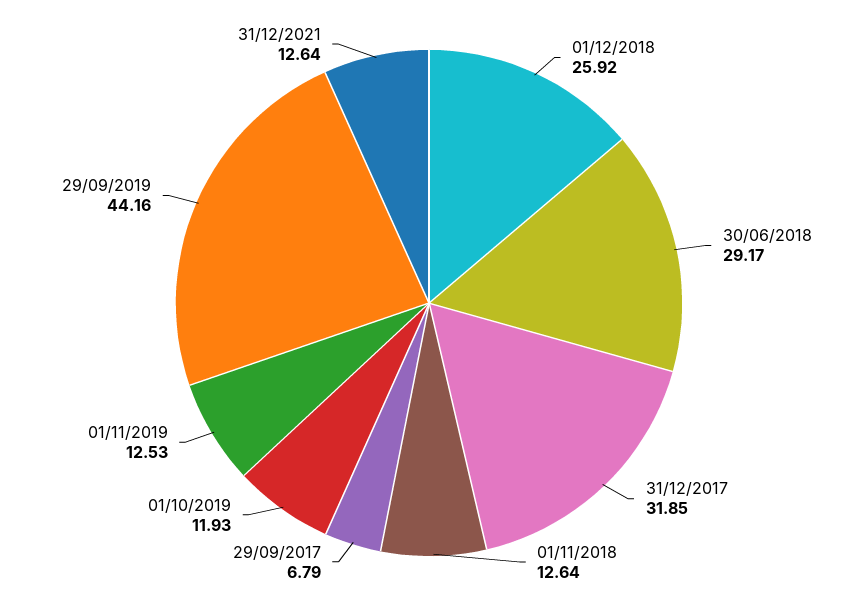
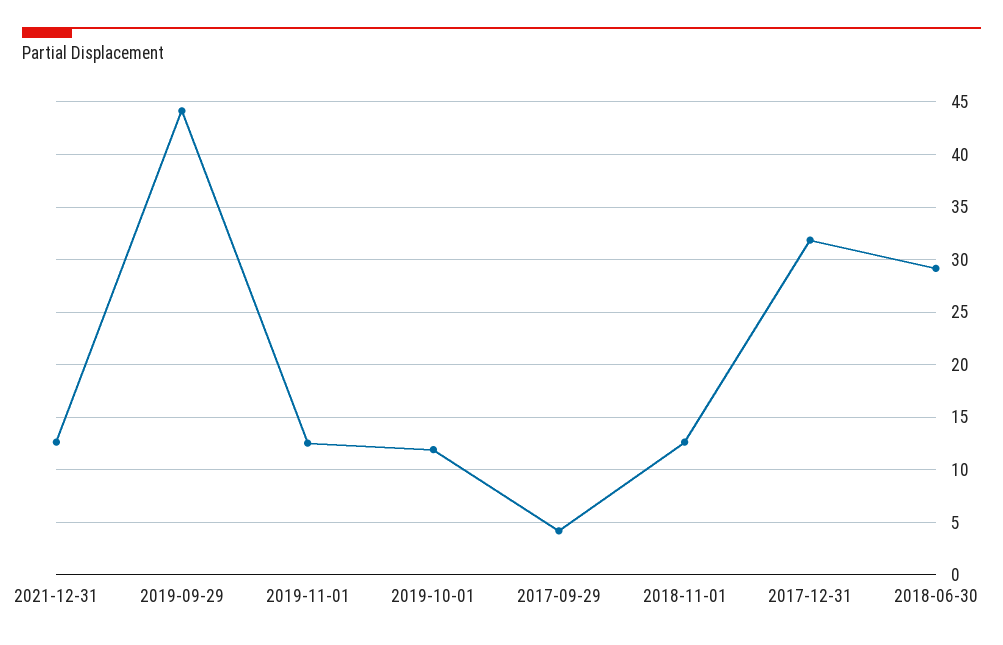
01/12/2018: 25.92 -> none
29/09/2017: 6.79 -> 4

